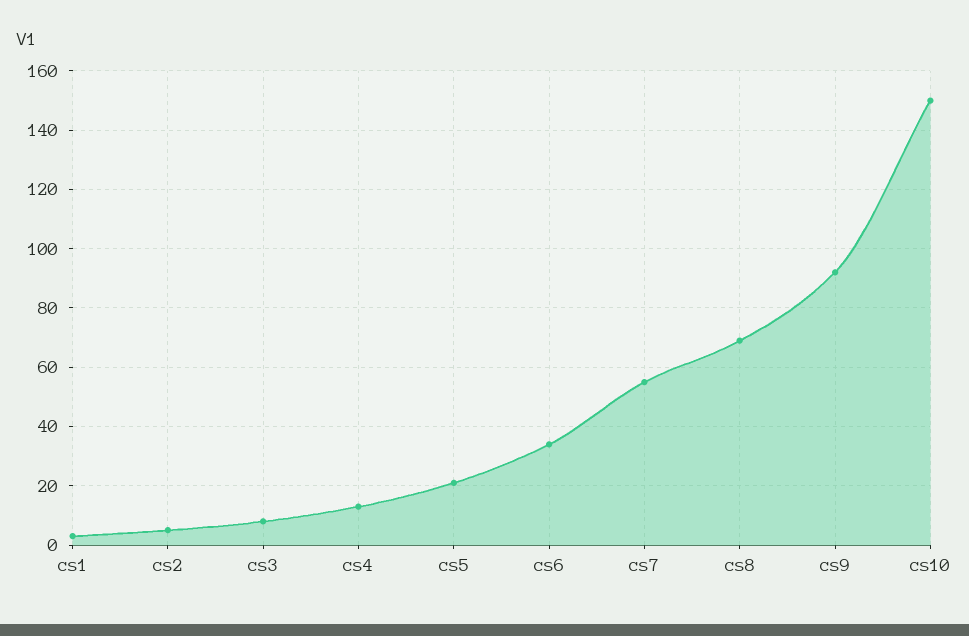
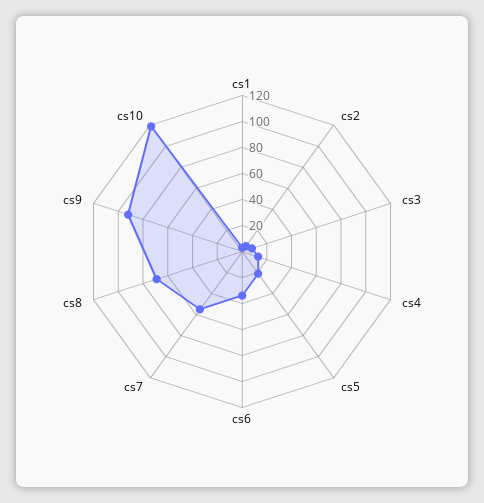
cs10: 150 -> 120

